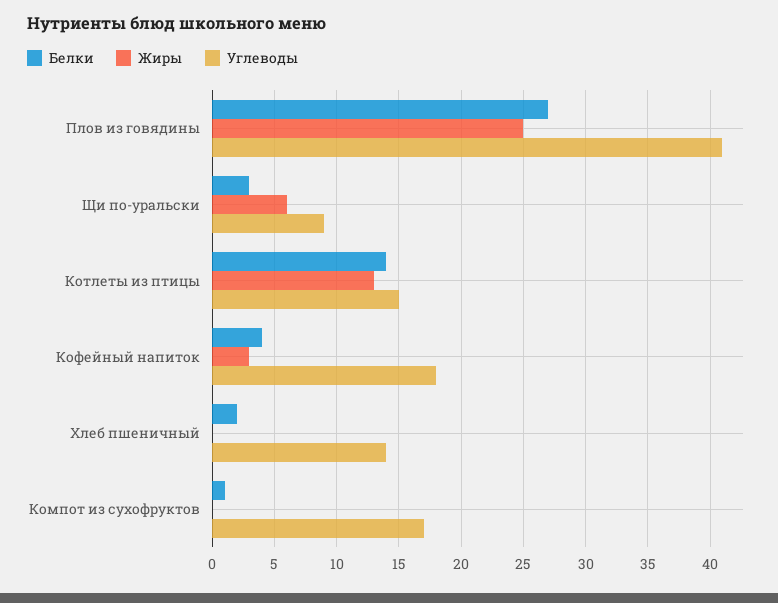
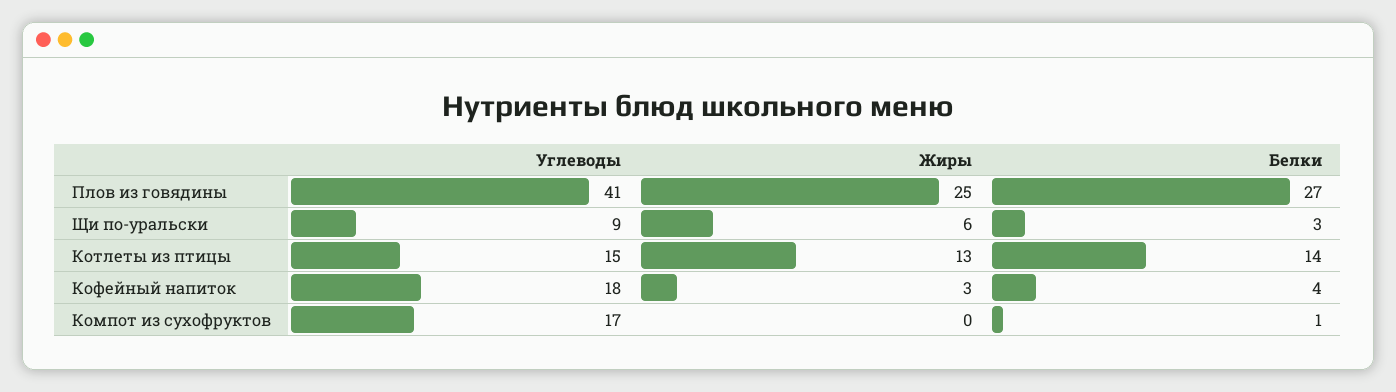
Белки, Хлеб пшеничный: 2 -> none
Жиры, Хлеб пшеничный: 0 -> none
Углеводы, Хлеб пшеничный: 14 -> none

